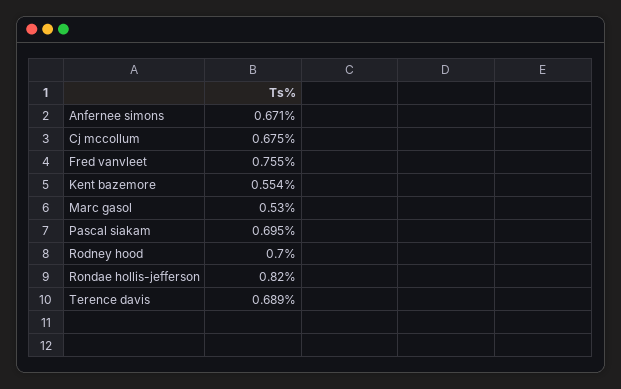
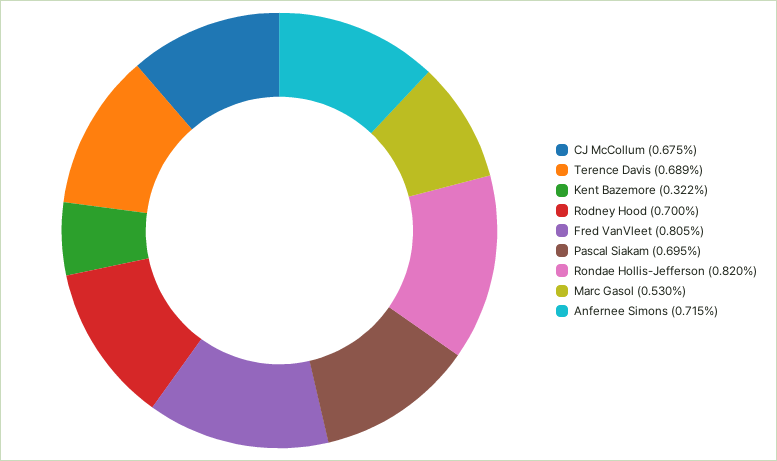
Anfernee simons: 0.671 -> 0.715
Fred vanvleet: 0.755 -> 0.805
Kent bazemore: 0.554 -> 0.322

